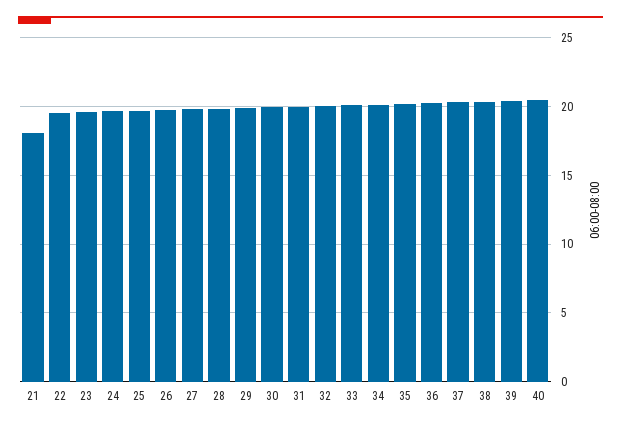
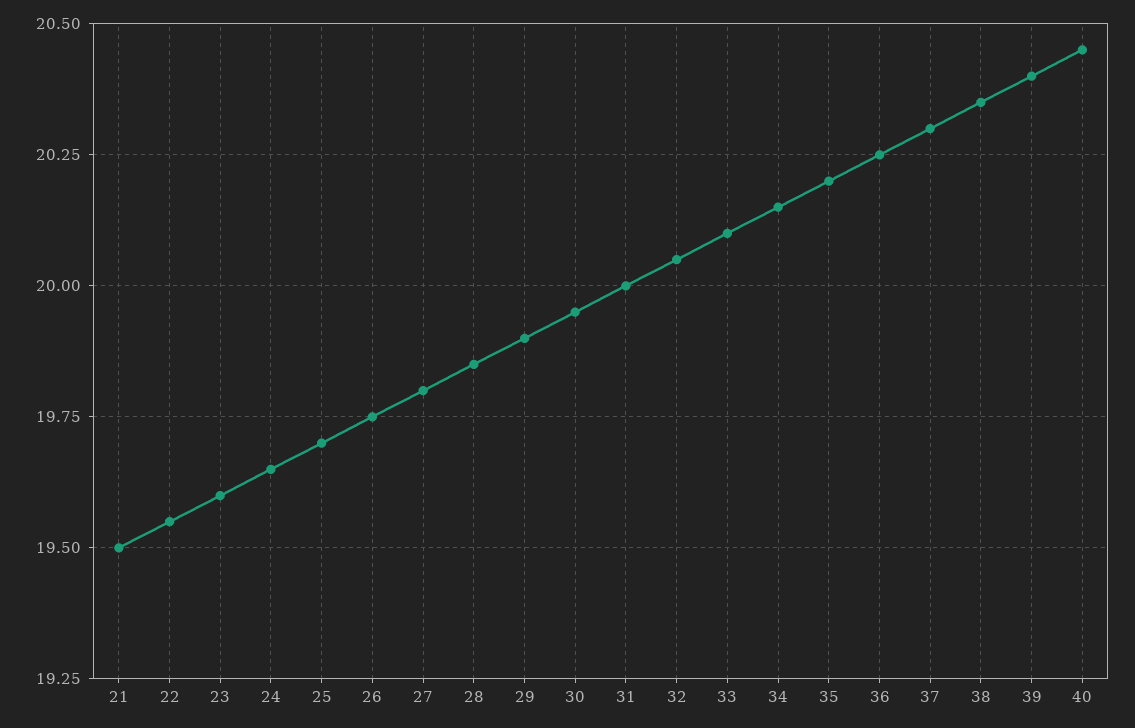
21: 18 -> 19.5

